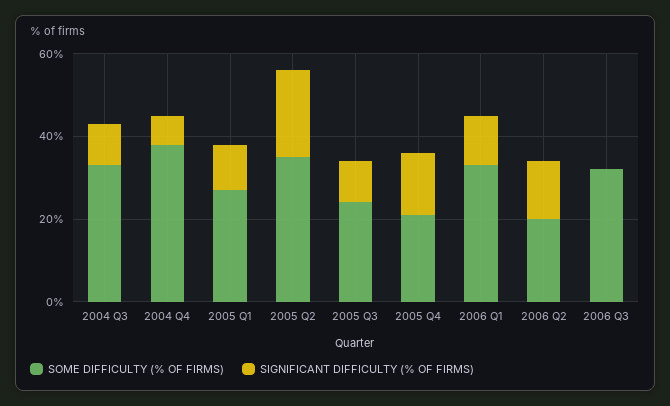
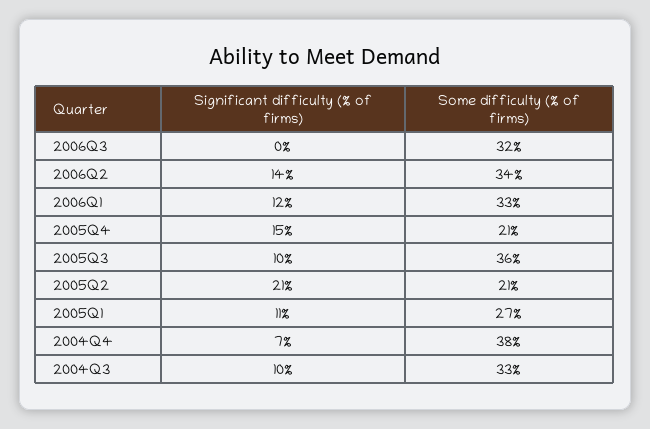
SOME DIFFICULTY (% OF FIRMS), 2005 Q2: 35 -> 21
SOME DIFFICULTY (% OF FIRMS), 2005 Q3: 25 -> 36
SOME DIFFICULTY (% OF FIRMS), 2006 Q2: 20 -> 34

